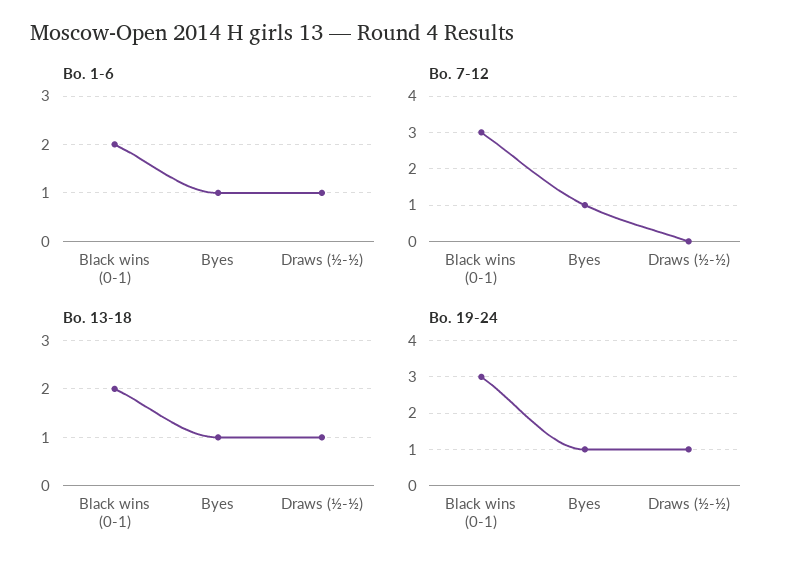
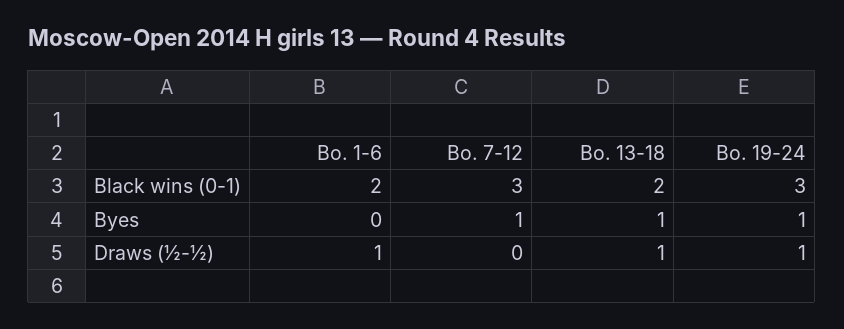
Bo. 1-6, Byes: 1 -> 0

